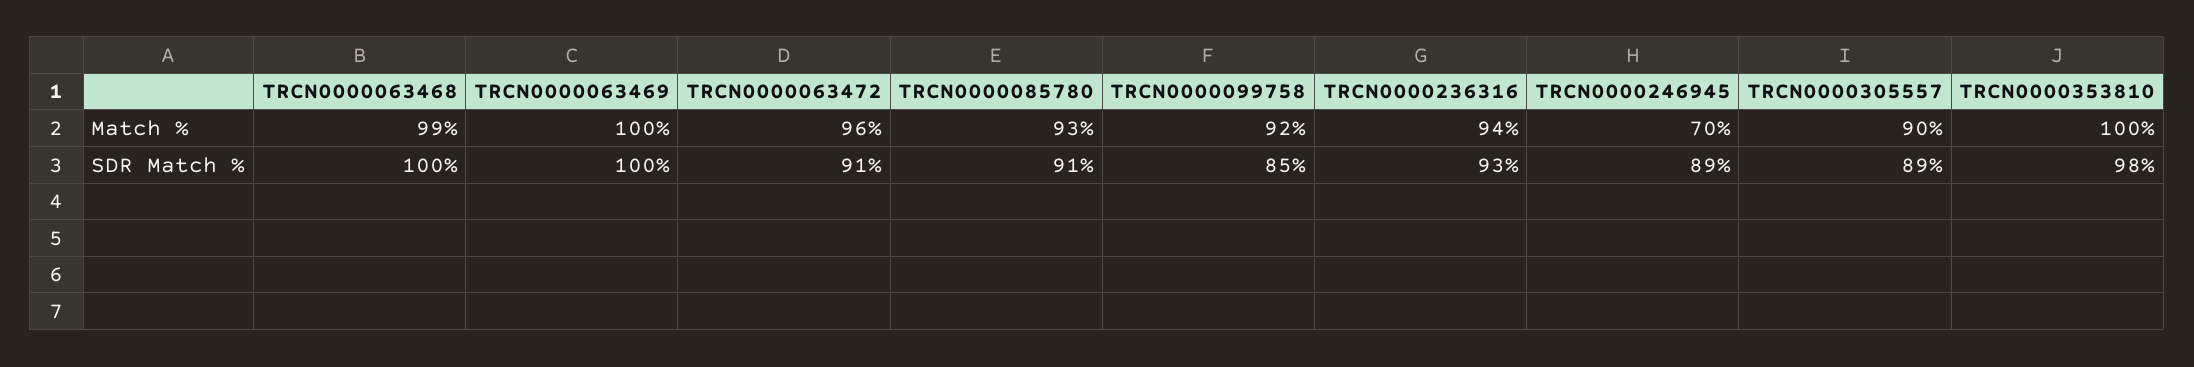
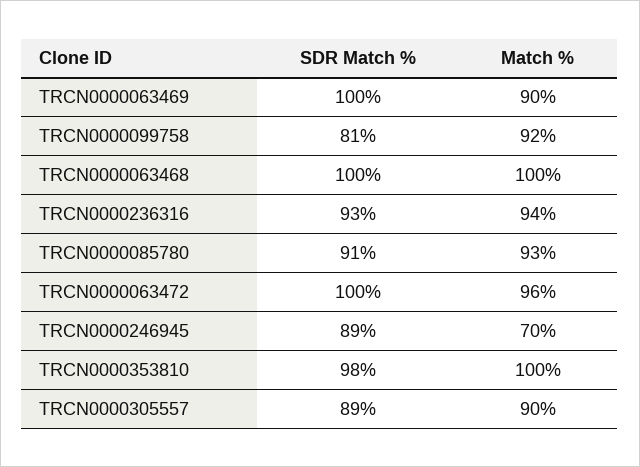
TRCN0000063468, Match %: 99 -> 100
TRCN0000063469, Match %: 100 -> 90
TRCN0000063472, SDR Match %: 91 -> 100
TRCN0000099758, SDR Match %: 85 -> 81

